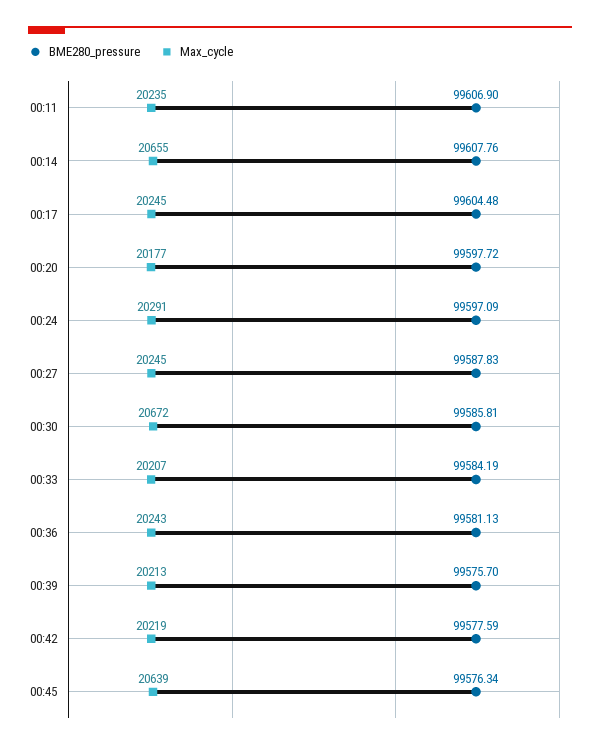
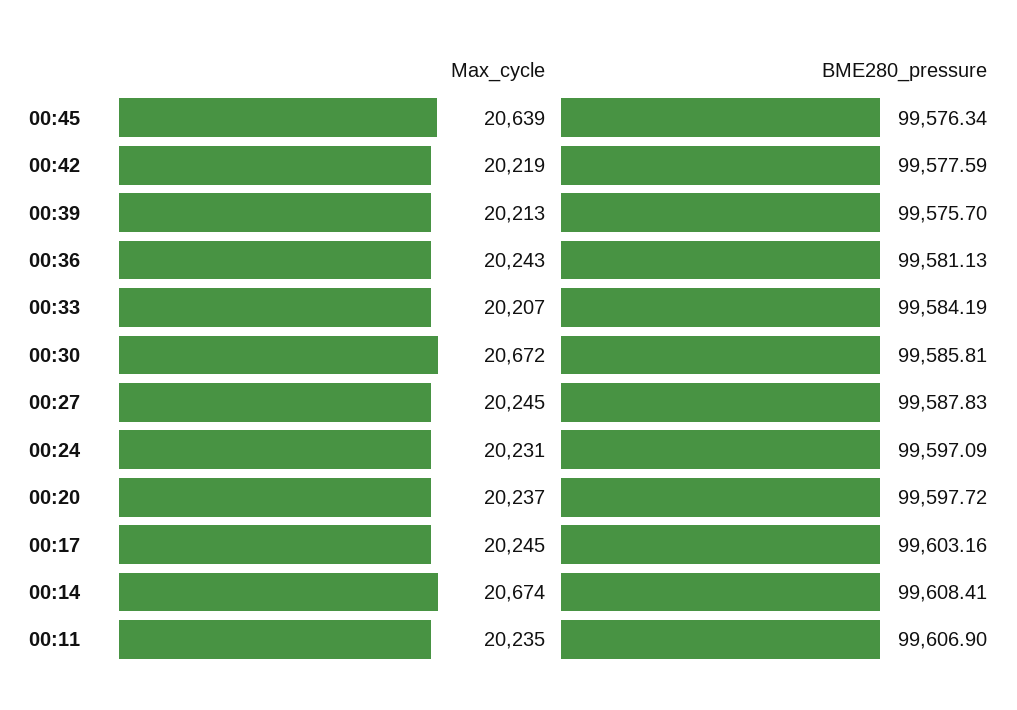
BME280_pressure, 00:14: 99607.76 -> 99608.41
Max_cycle, 00:14: 20655 -> 20674
BME280_pressure, 00:17: 99604.48 -> 99603.16
Max_cycle, 00:20: 20177 -> 20237
Max_cycle, 00:24: 20291 -> 20231

